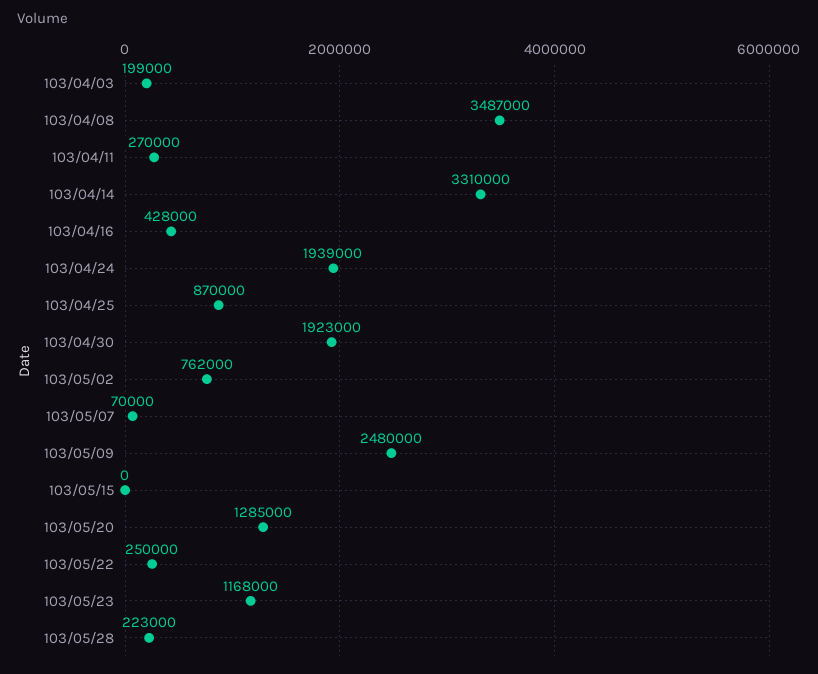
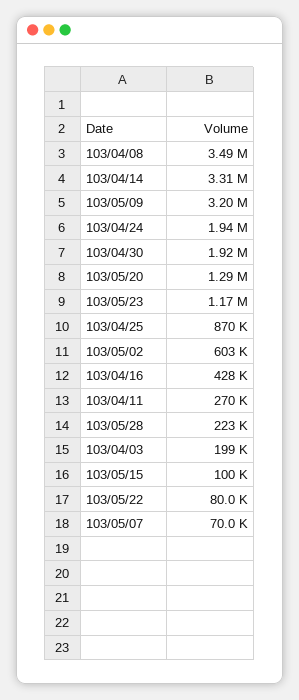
103/05/02: 762000 -> 603000
103/05/09: 2480000 -> 3200000
103/05/15: 0 -> 100000
103/05/22: 250000 -> 80000

